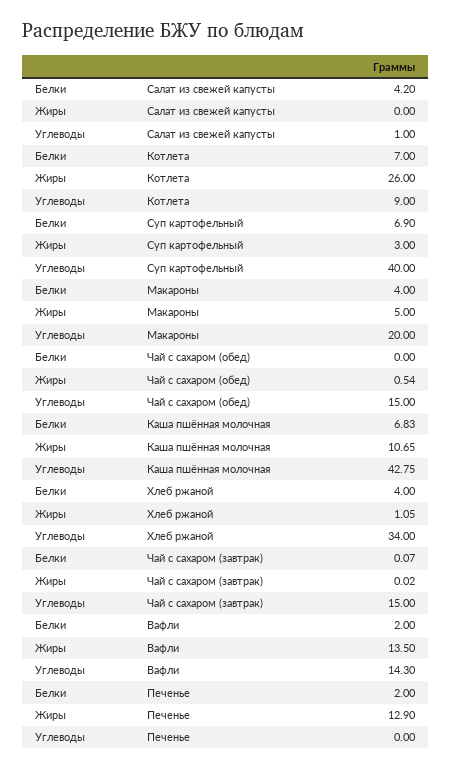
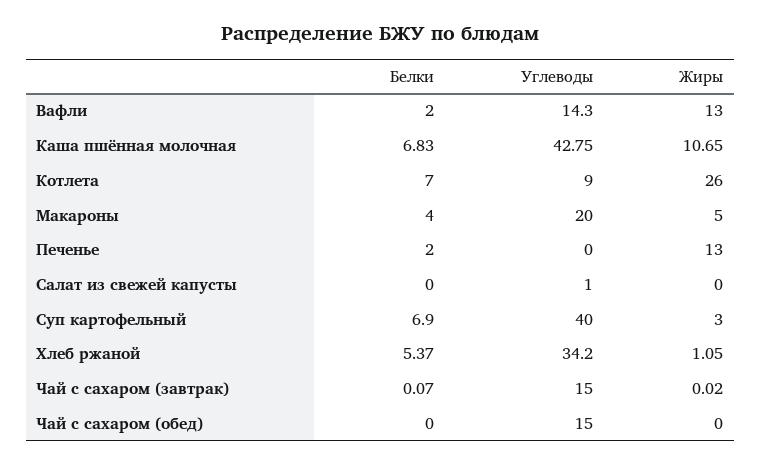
Белки, Салат из свежей капусты: 4.2 -> 0
Жиры, Чай с сахаром (обед): 0.54 -> 0
Белки, Хлеб ржаной: 4 -> 5.37
Углеводы, Хлеб ржаной: 34 -> 34.2
Жиры, Вафли: 13.5 -> 13
Жиры, Печенье: 12.9 -> 13

